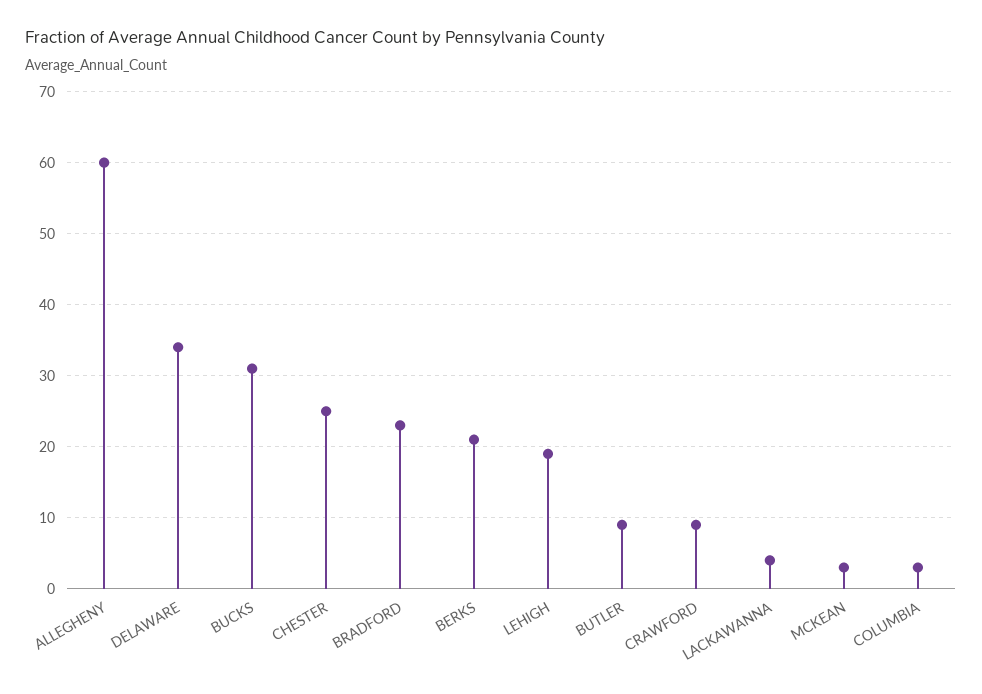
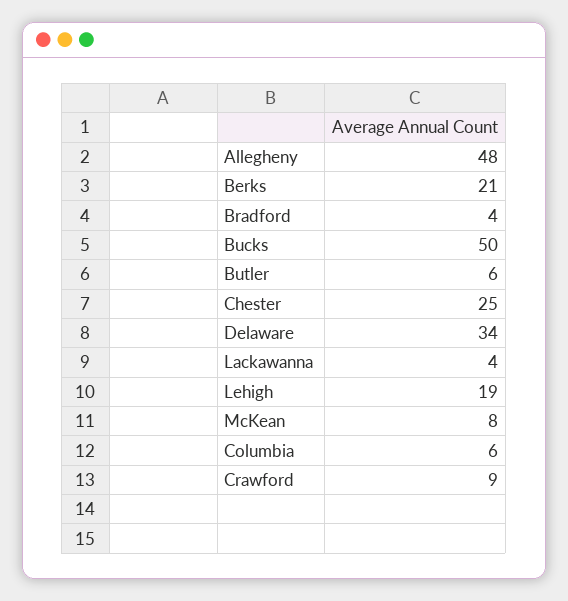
ALLEGHENY: 60 -> 48
BUCKS: 31 -> 50
BRADFORD: 23 -> 4
BUTLER: 9 -> 6
MCKEAN: 3 -> 8
COLUMBIA: 3 -> 6

